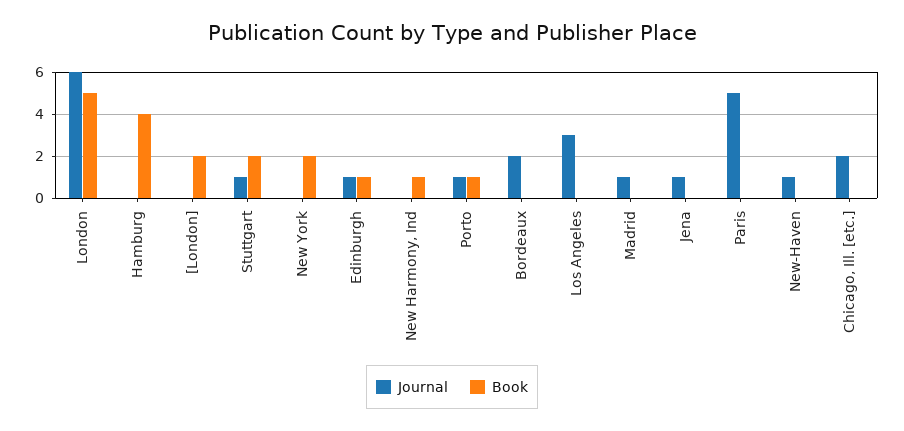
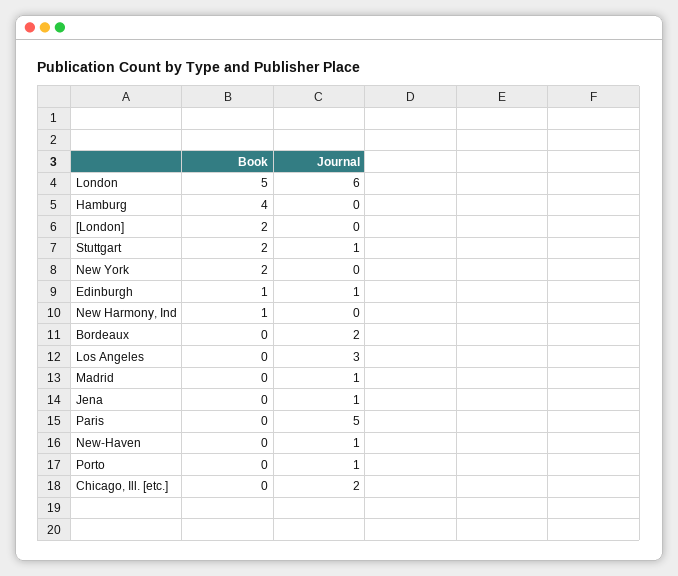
Book, Porto: 1 -> 0

